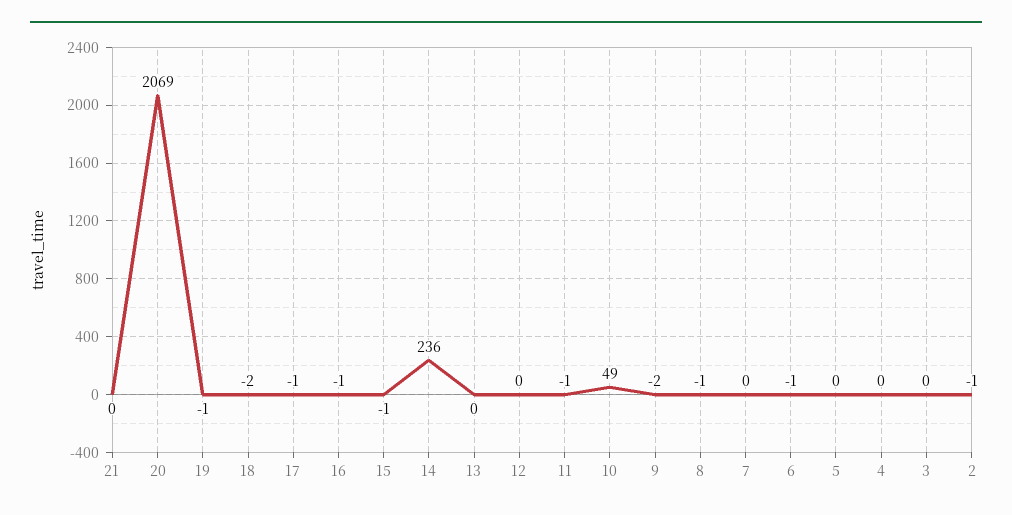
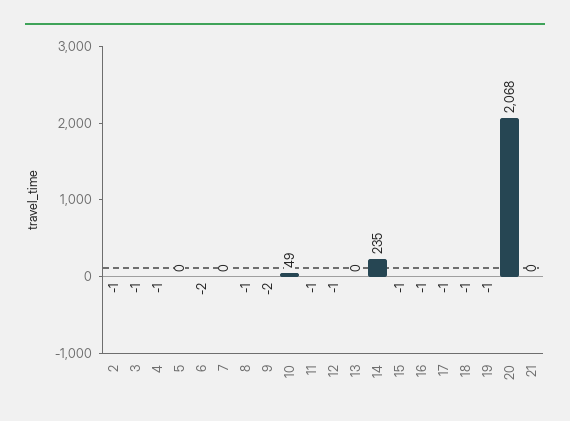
20: 2069 -> 2068
18: -2 -> -1
14: 236 -> 235
12: 0 -> -1
6: -1 -> -2
4: 0 -> -1
3: 0 -> -1

